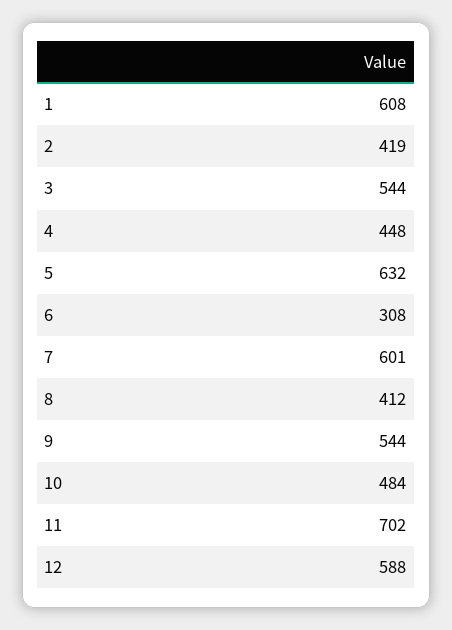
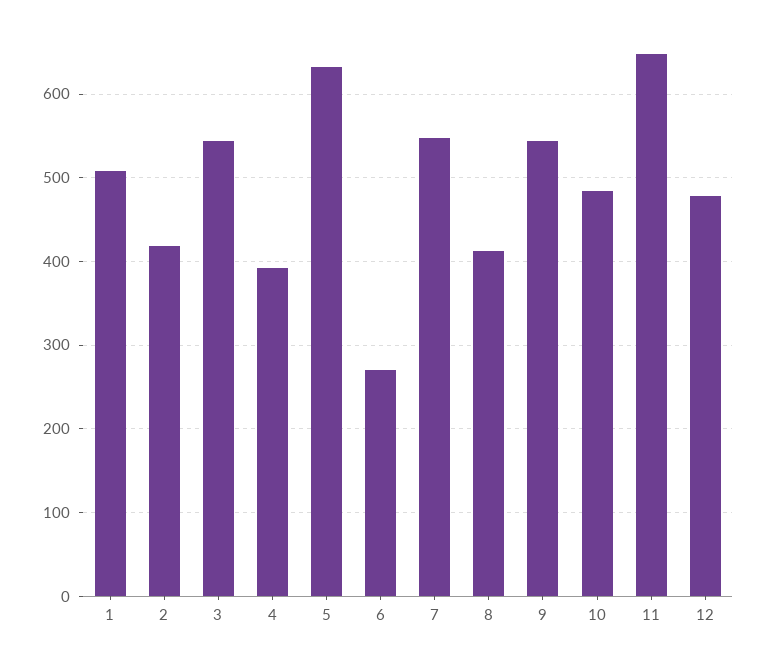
1: 608 -> 510
4: 448 -> 390
6: 308 -> 270
7: 601 -> 550
11: 702 -> 650
12: 588 -> 480

